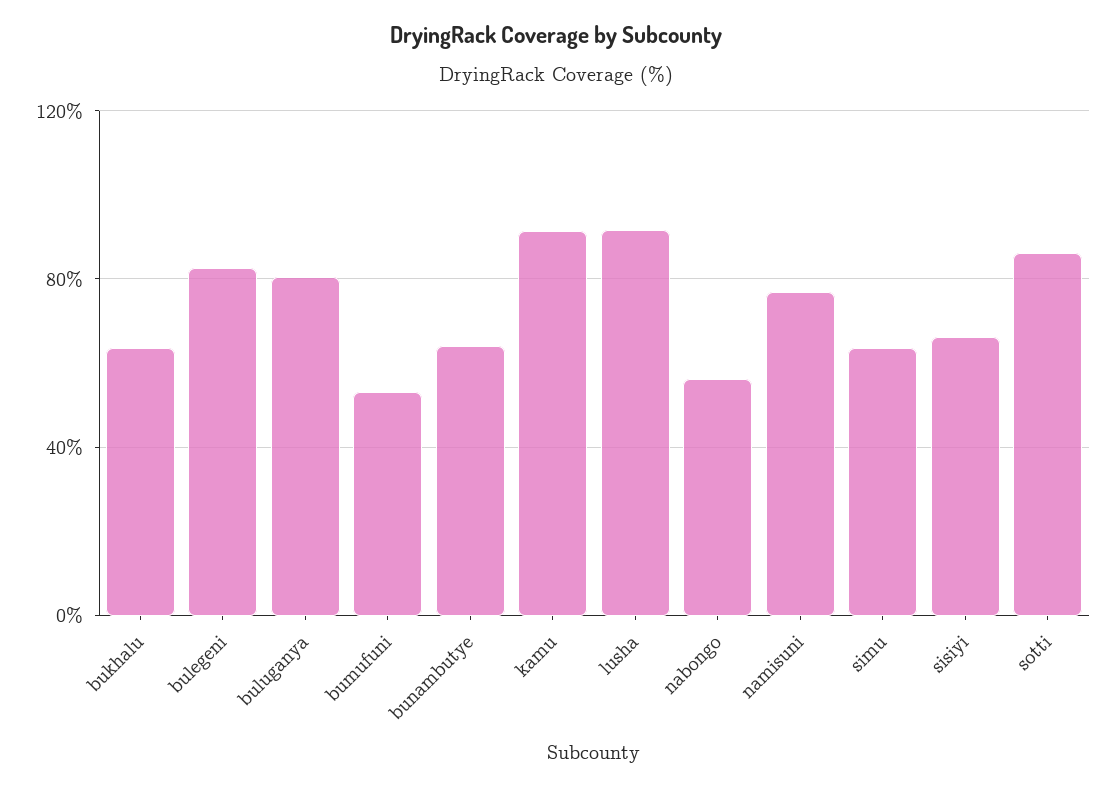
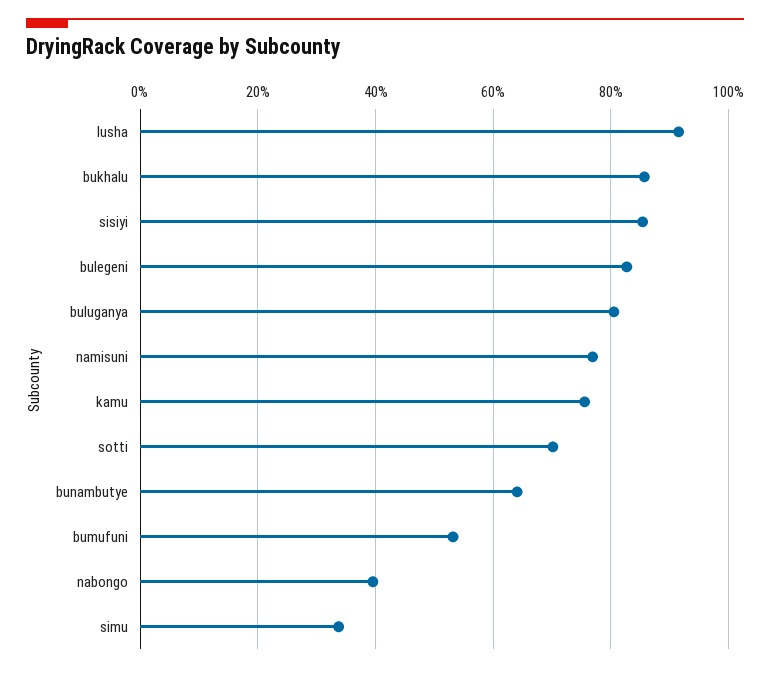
bukhalu: 65 -> 86
kamu: 90 -> 76
nabongo: 55 -> 40
simu: 65 -> 34
sisiyi: 65 -> 86
sotti: 85 -> 70

